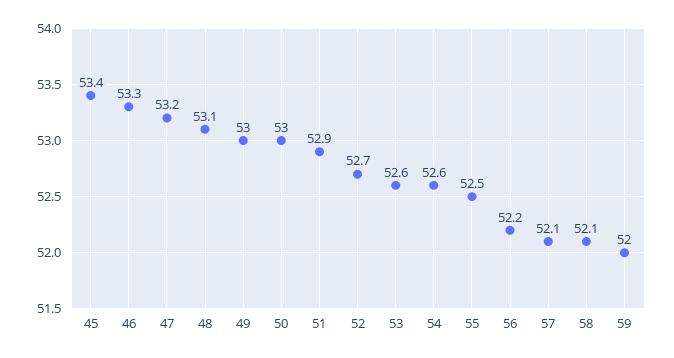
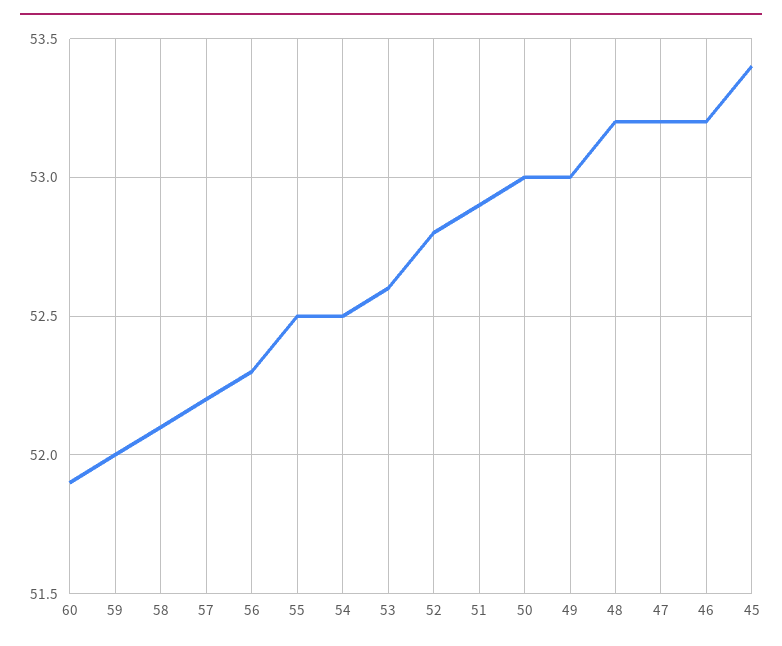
46: 53.3 -> 53.2
48: 53.1 -> 53.2
52: 52.7 -> 52.8
54: 52.6 -> 52.5
56: 52.2 -> 52.3
57: 52.1 -> 52.2
60: none -> 51.9

